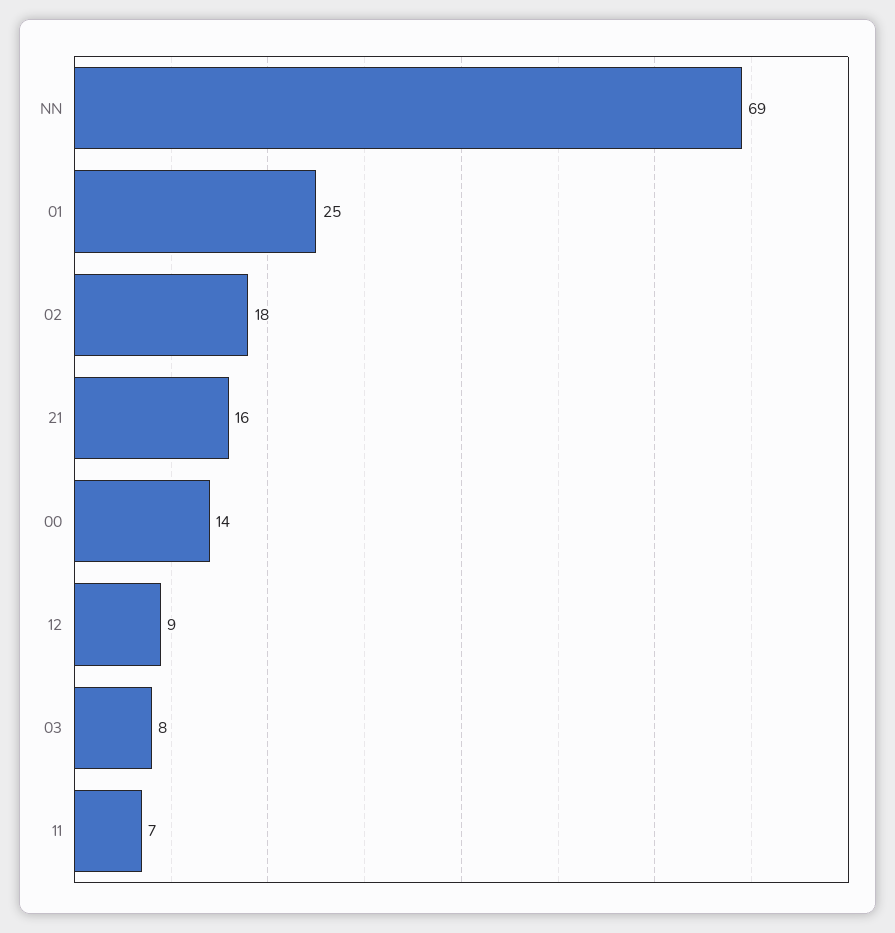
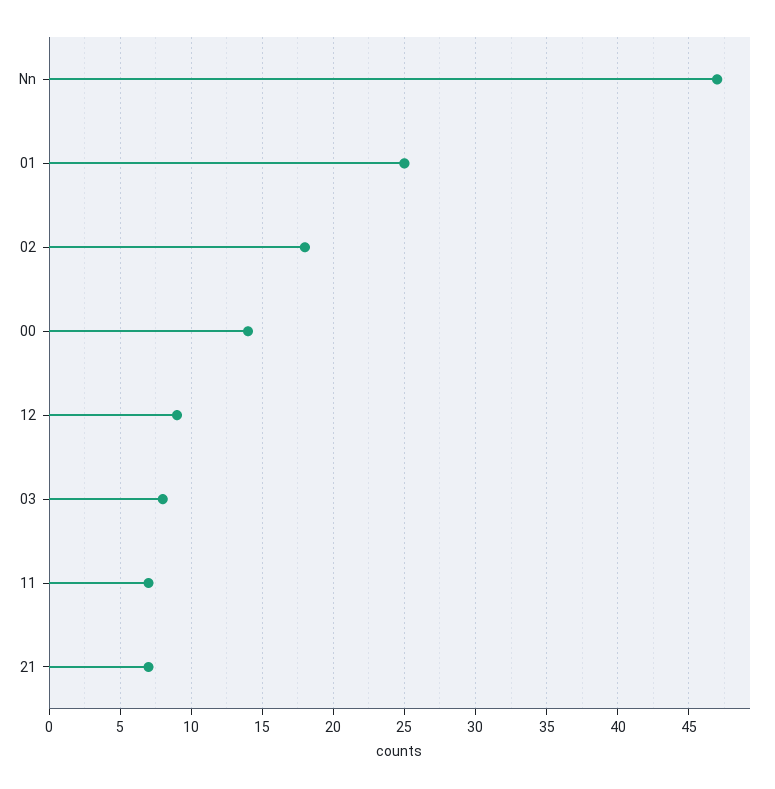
NN: 69 -> 47
21: 16 -> 7

